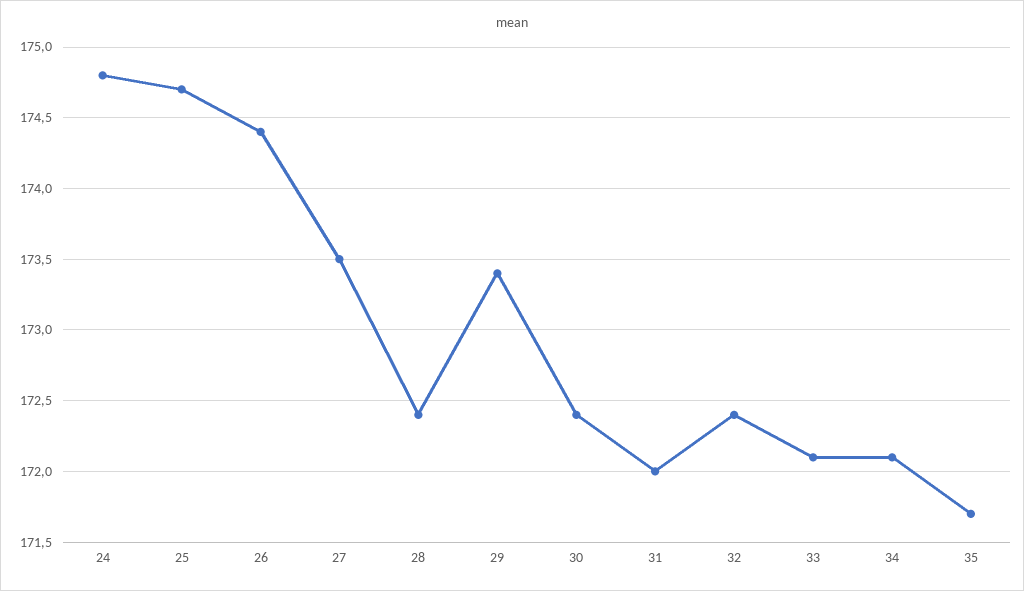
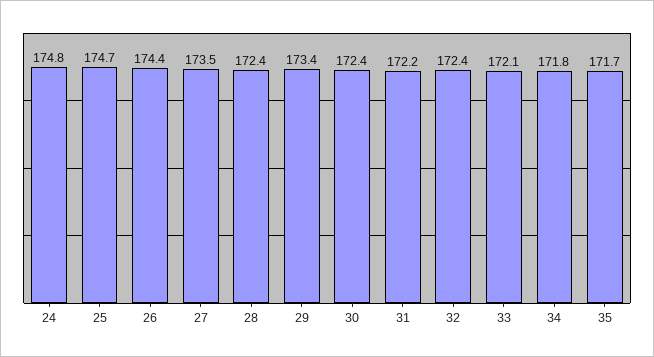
31: 172 -> 172.2
34: 172.1 -> 171.8

